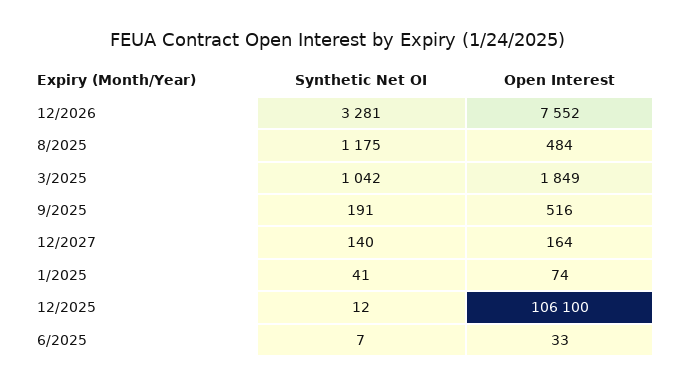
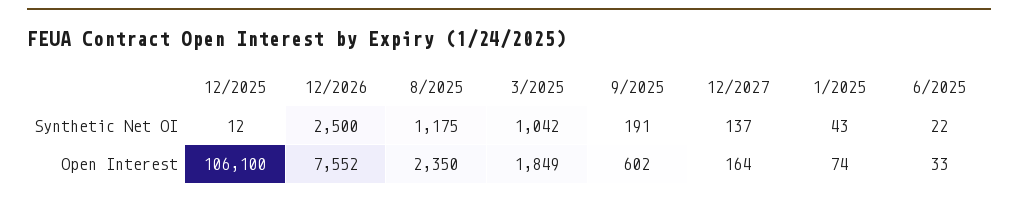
Synthetic Net OI, 12/2026: 3281 -> 2500
Open Interest, 8/2025: 484 -> 2350
Open Interest, 9/2025: 516 -> 602
Synthetic Net OI, 12/2027: 140 -> 137
Synthetic Net OI, 1/2025: 41 -> 43
Synthetic Net OI, 6/2025: 7 -> 22

